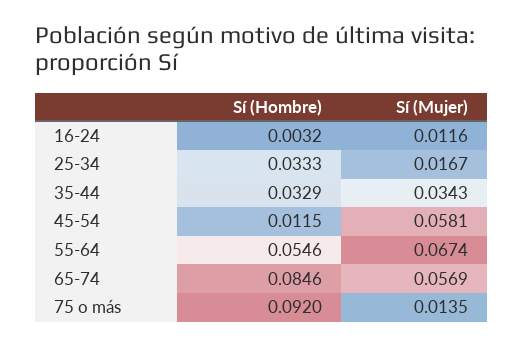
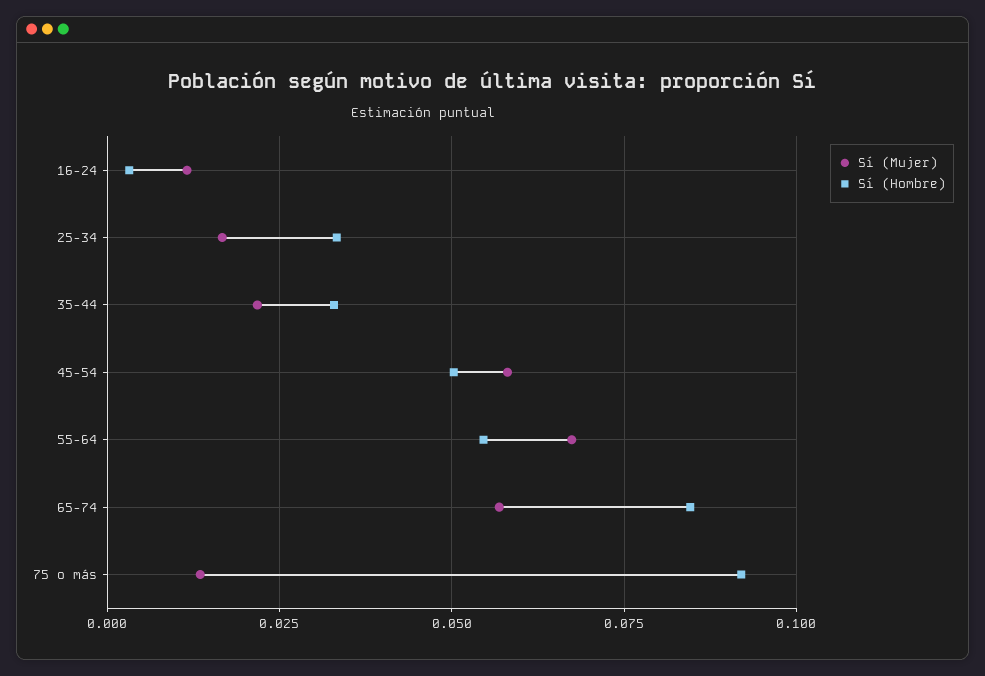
Sí (Mujer), 35-44: 0.0343 -> 0.0225
Sí (Hombre), 45-54: 0.0115 -> 0.05

